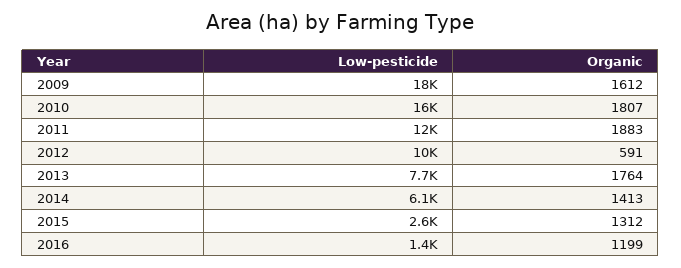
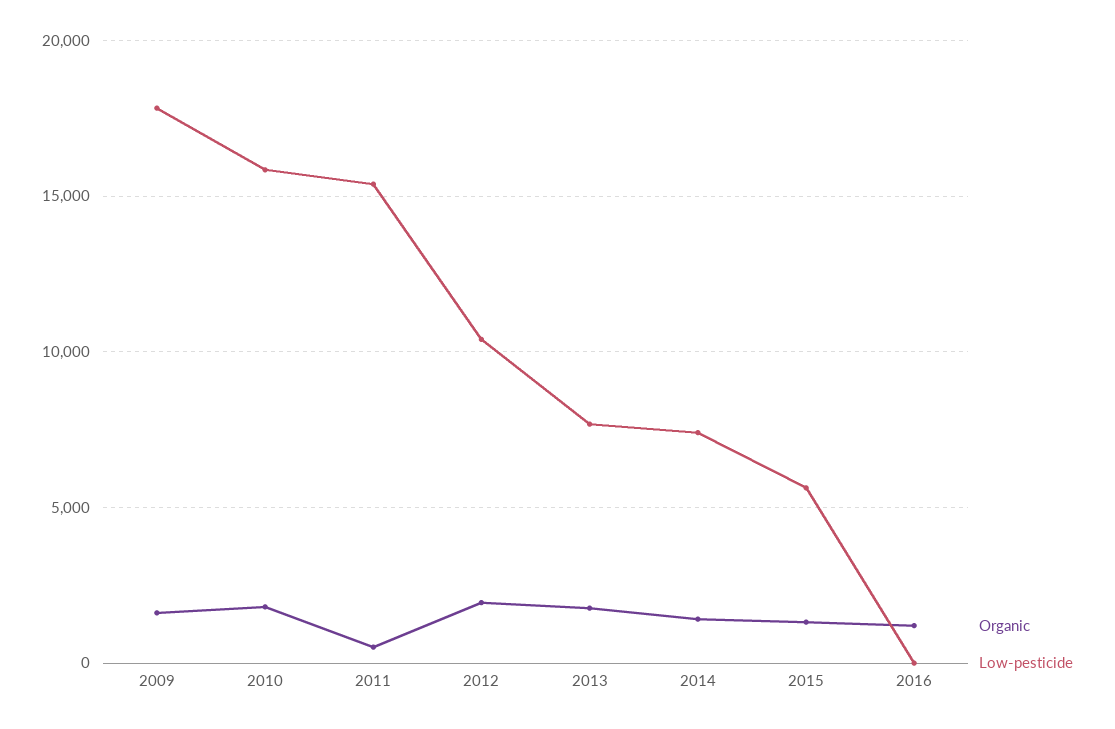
Low-pesticide, 2011: 12000 -> 15500
Organic, 2011: 1883 -> 500
Organic, 2012: 591 -> 2000
Low-pesticide, 2014: 6100 -> 7500
Low-pesticide, 2015: 2600 -> 5500
Low-pesticide, 2016: 1400 -> 0

